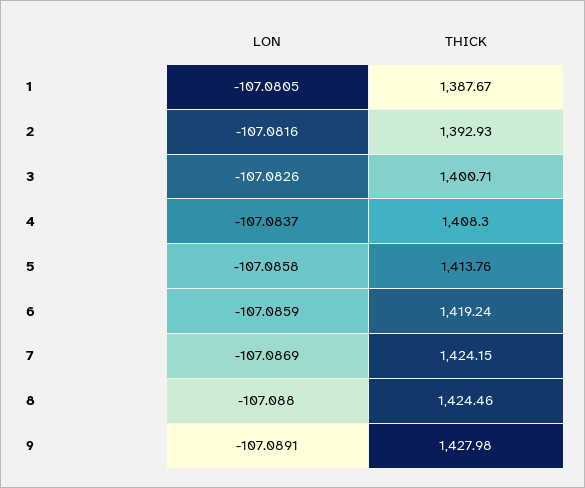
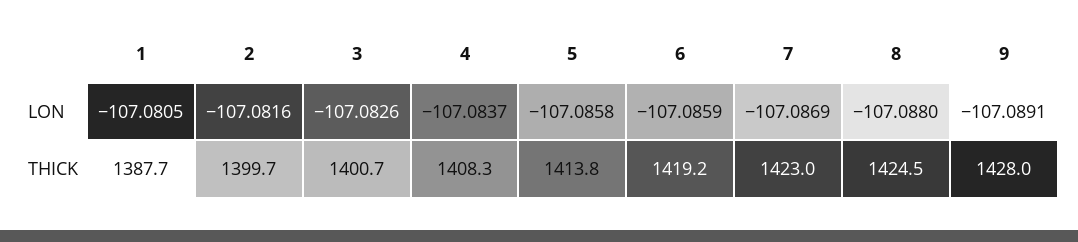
THICK, 2: 1392.93 -> 1399.7
THICK, 7: 1424.15 -> 1423

